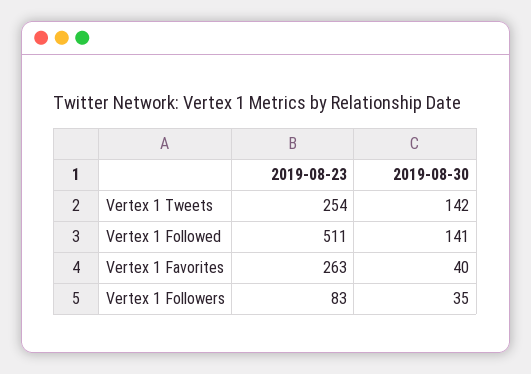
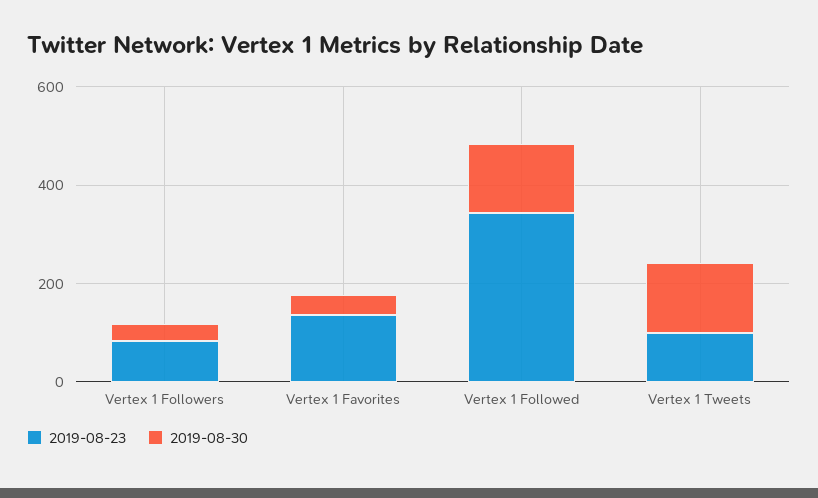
2019-08-23, Vertex 1 Tweets: 254 -> 100
2019-08-23, Vertex 1 Followed: 511 -> 350
2019-08-23, Vertex 1 Favorites: 263 -> 150

